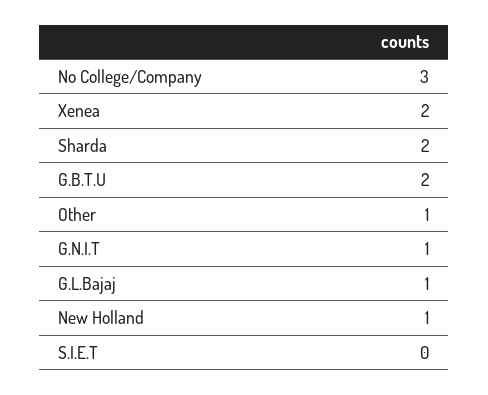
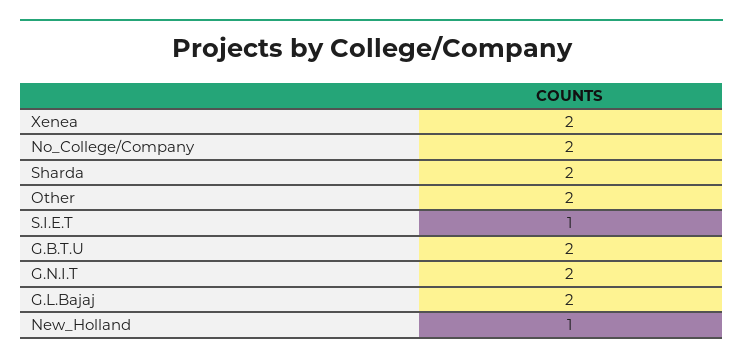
No College/Company: 3 -> 2
Other: 1 -> 2
G.N.I.T: 1 -> 2
G.L.Bajaj: 1 -> 2
S.I.E.T: 0 -> 1

